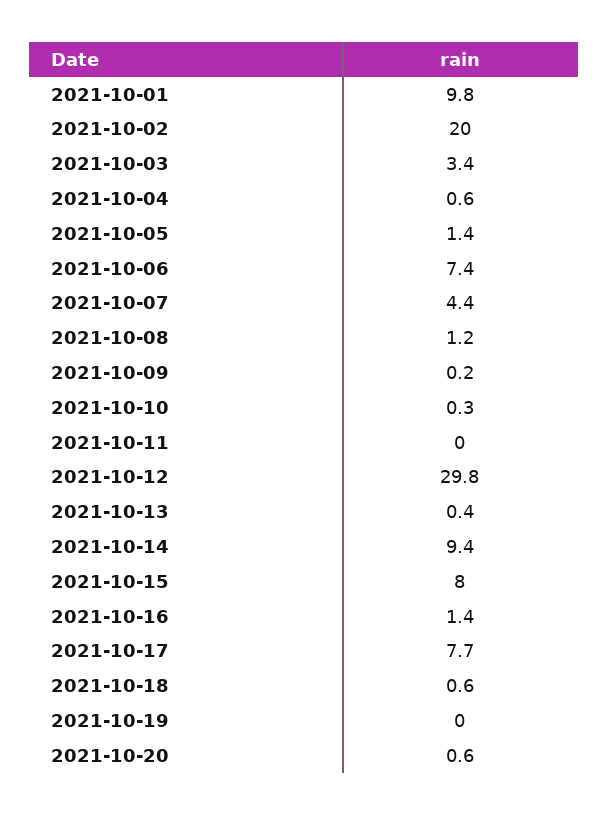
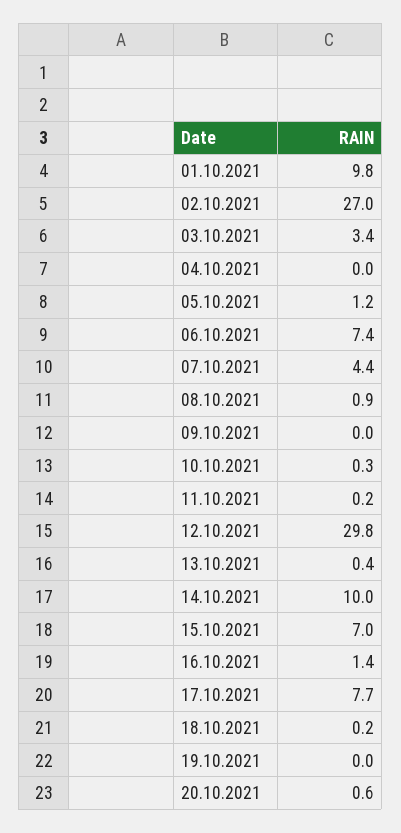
2021-10-02: 20 -> 27
2021-10-04: 0.6 -> 0
2021-10-05: 1.4 -> 1.2
2021-10-08: 1.2 -> 0.9
2021-10-09: 0.2 -> 0
2021-10-11: 0 -> 0.2
2021-10-14: 9.4 -> 10
2021-10-15: 8 -> 7
2021-10-18: 0.6 -> 0.2

